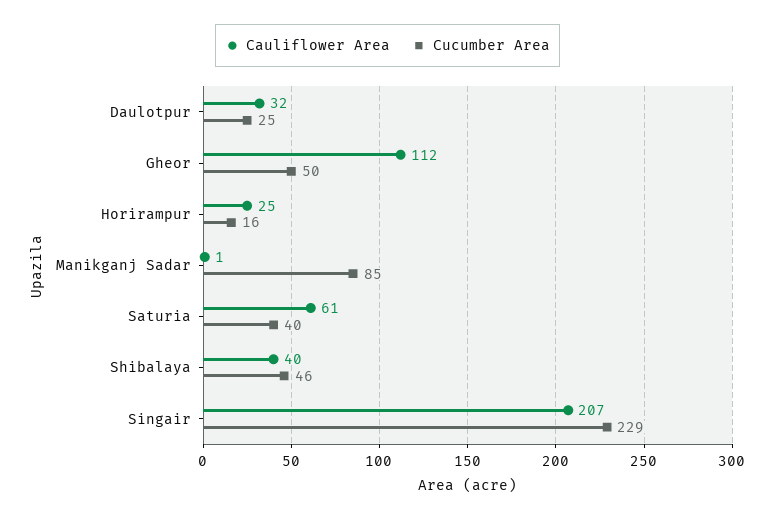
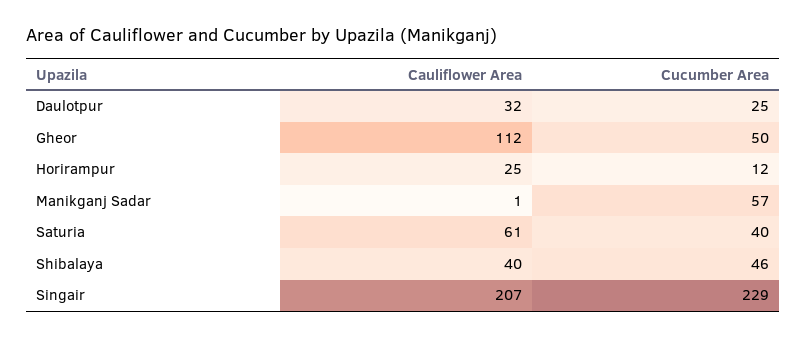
Cucumber Area, Horirampur: 16 -> 12
Cucumber Area, Manikganj Sadar: 85 -> 57

